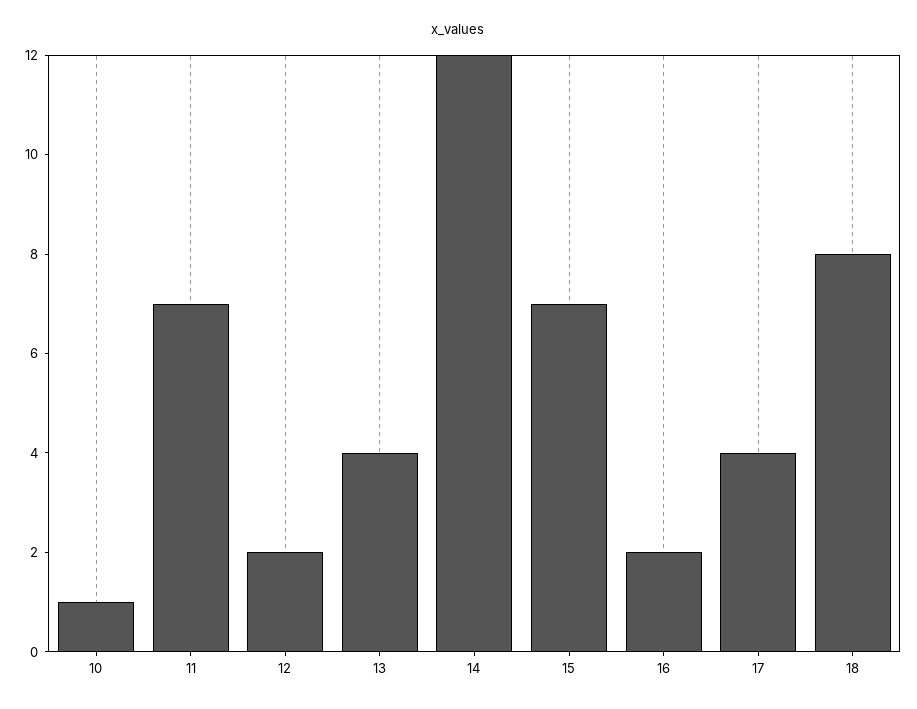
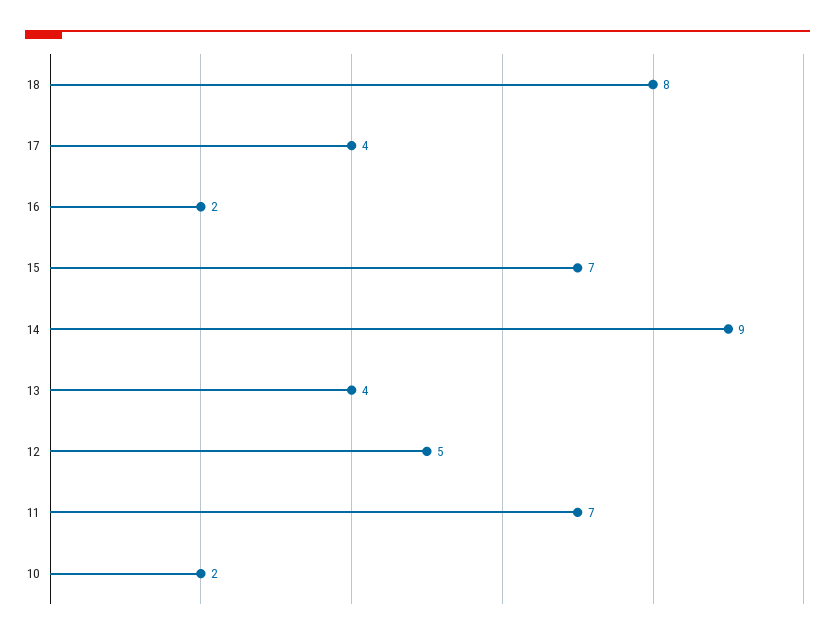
10: 1 -> 2
12: 2 -> 5
14: 12 -> 9

